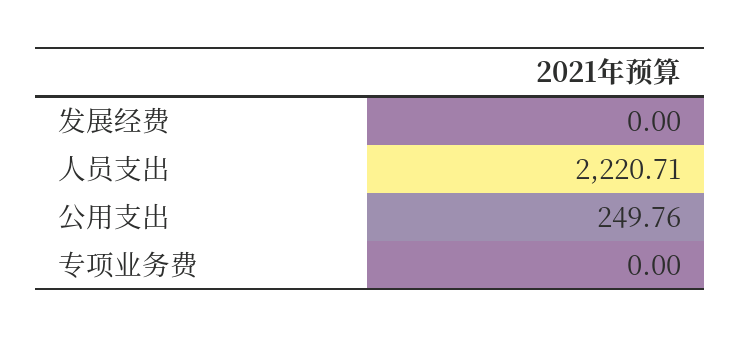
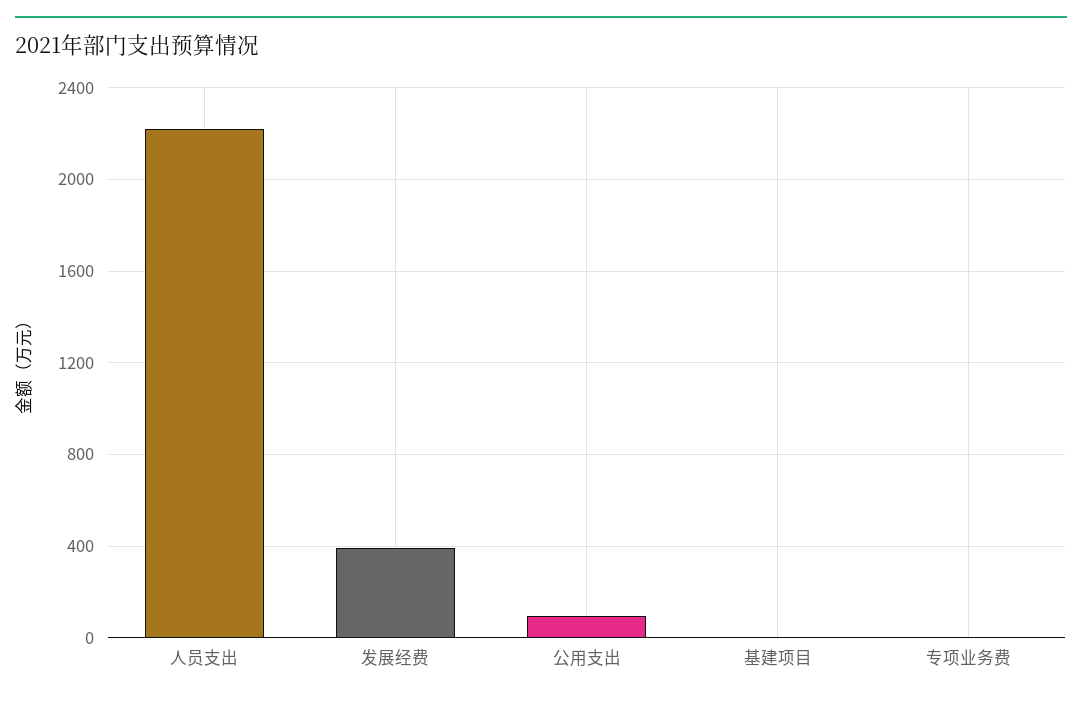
发展经费: 0 -> 400
公用支出: 249.76 -> 100
基建项目: none -> 0

